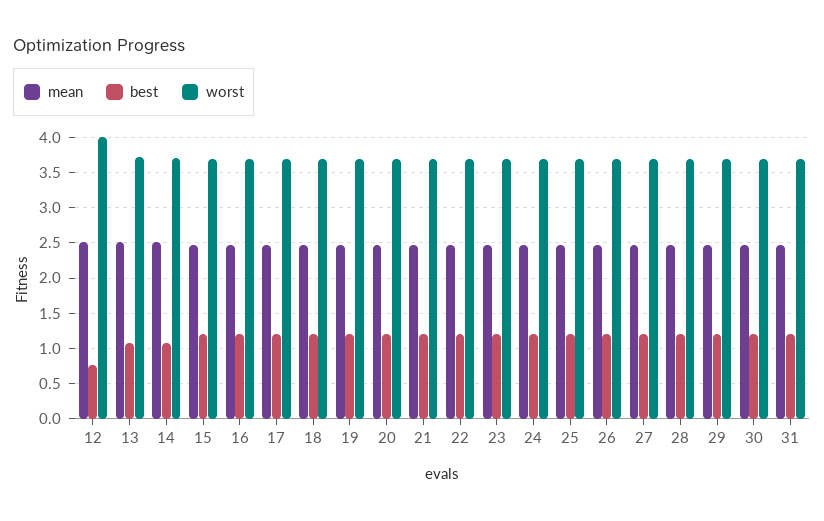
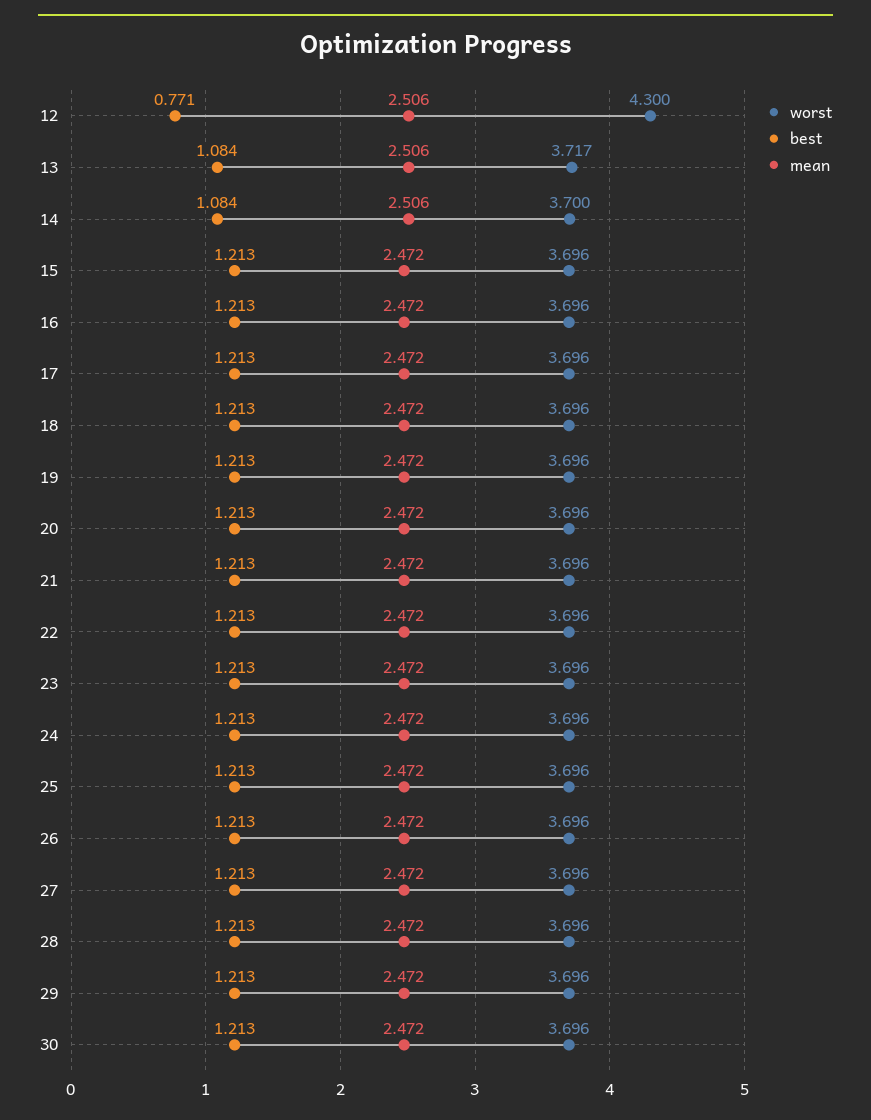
worst, 12: 4 -> 4.3
mean, 31: 2.5 -> none
best, 31: 1.2 -> none
worst, 31: 3.7 -> none

